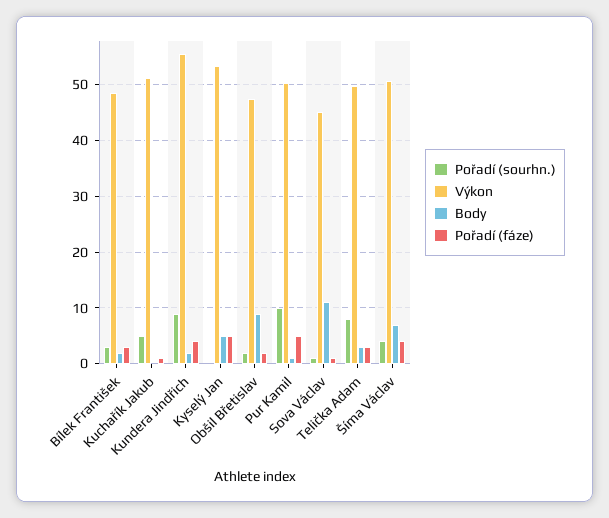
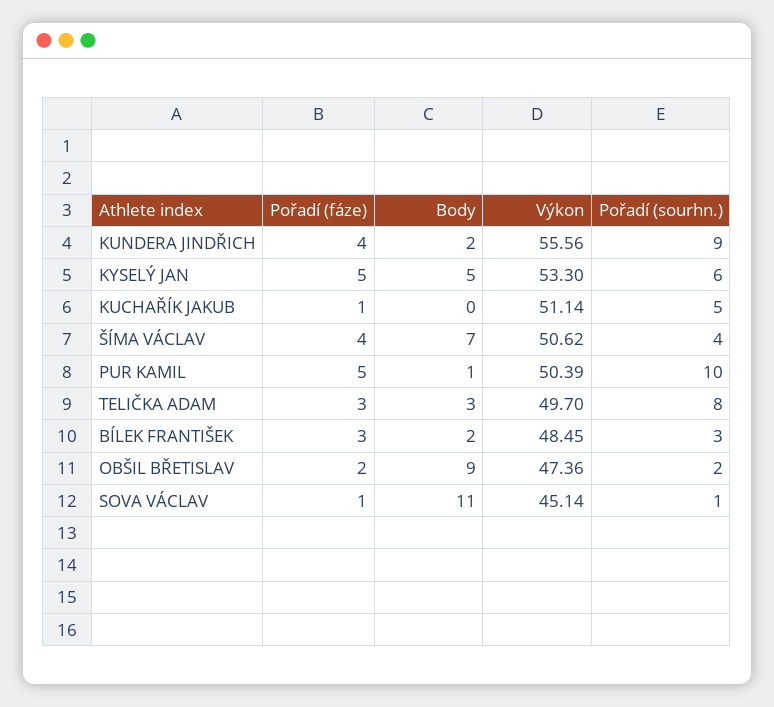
Pořadí (sourhn.), Kyselý Jan: 0 -> 6

